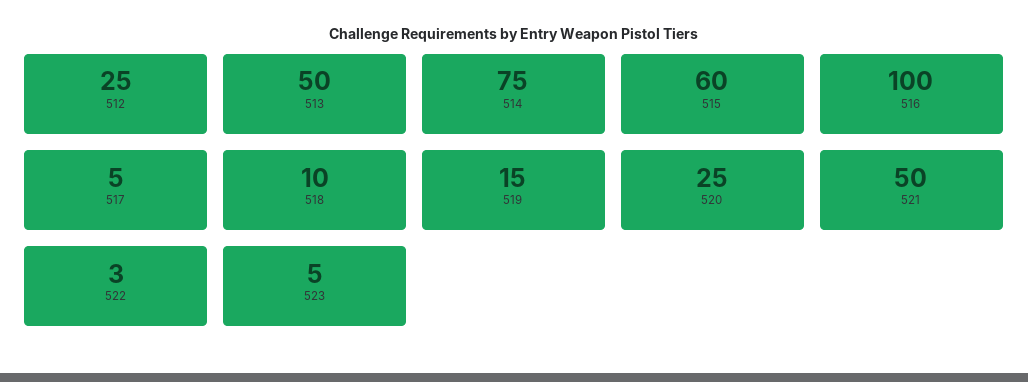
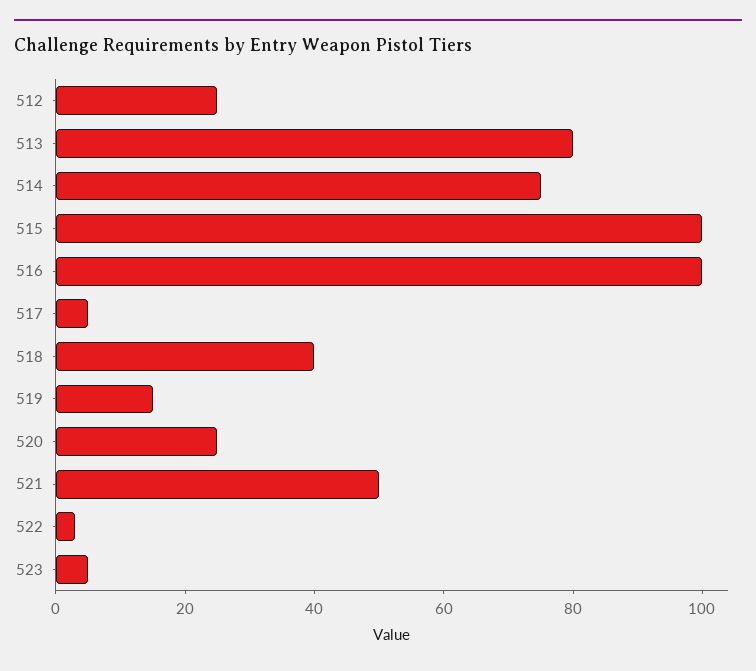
513: 50 -> 80
515: 60 -> 100
518: 10 -> 40

